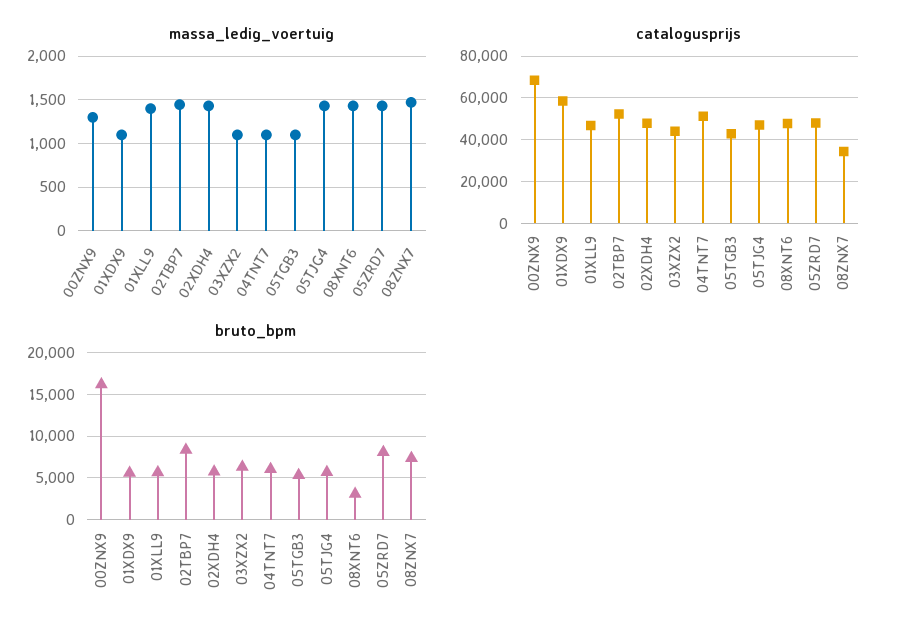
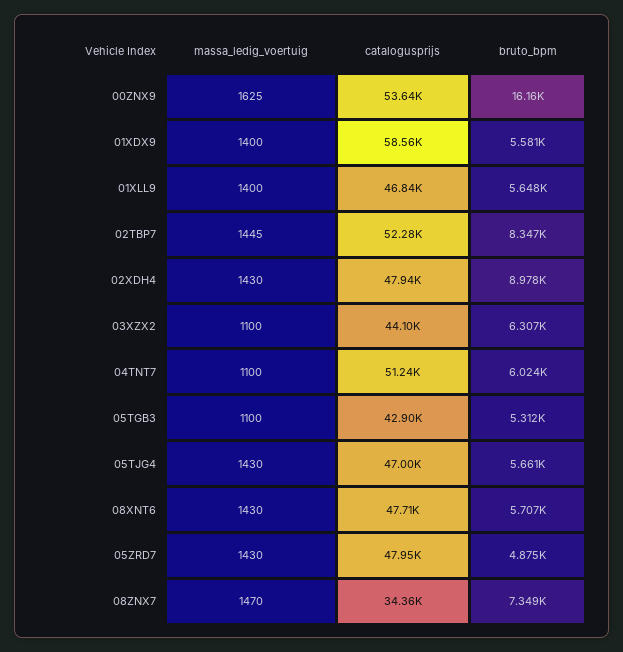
massa_ledig_voertuig, 00ZNX9: 1300 -> 1625
massa_ledig_voertuig, 01XDX9: 1100 -> 1400
catalogusprijs, 00ZNX9: 70000 -> 53640
bruto_bpm, 02XDH4: 6000 -> 8978
bruto_bpm, 08XNT6: 3000 -> 5707
bruto_bpm, 05ZRD7: 8000 -> 4875

